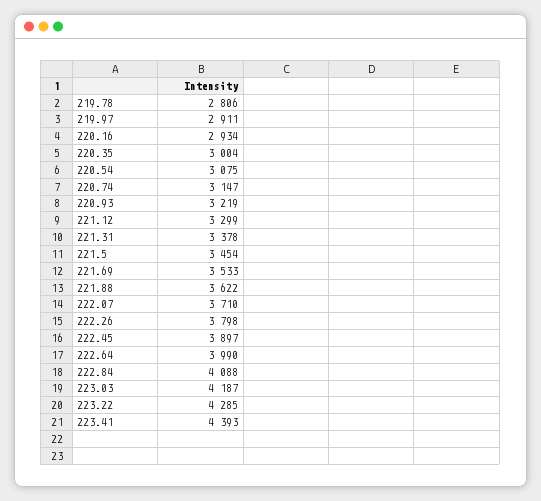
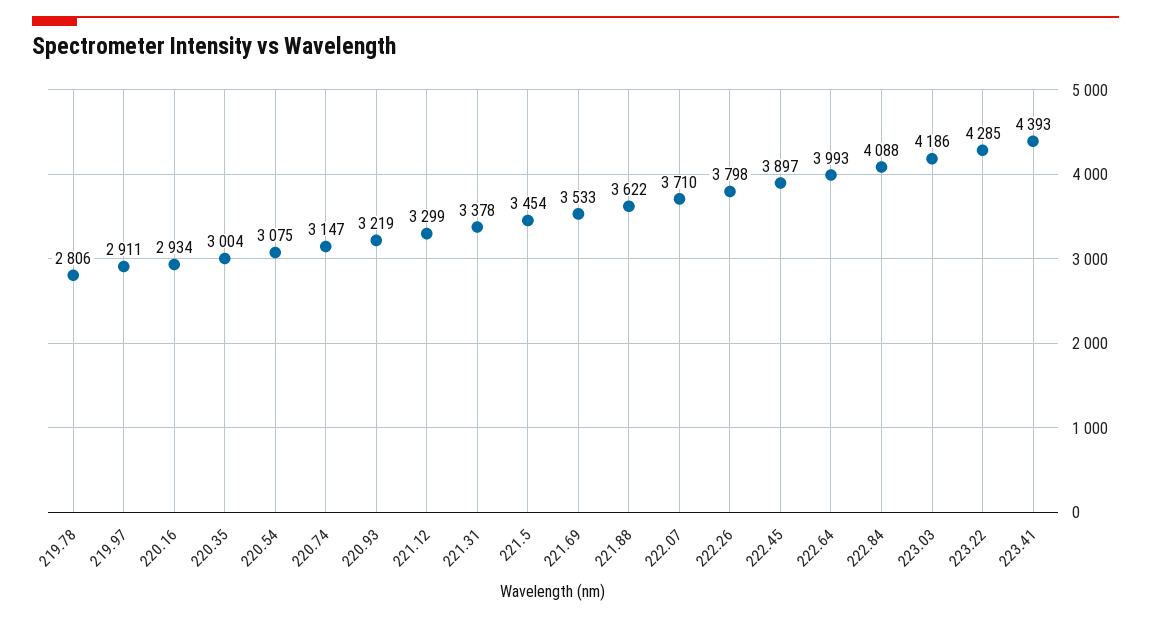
222.64: 3990 -> 3993
223.03: 4187 -> 4186

